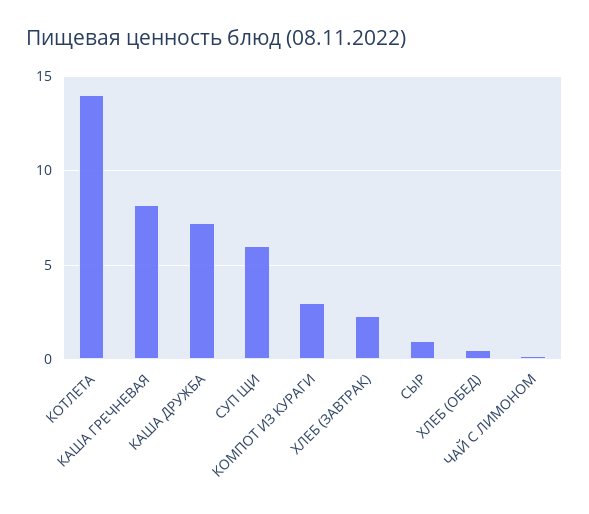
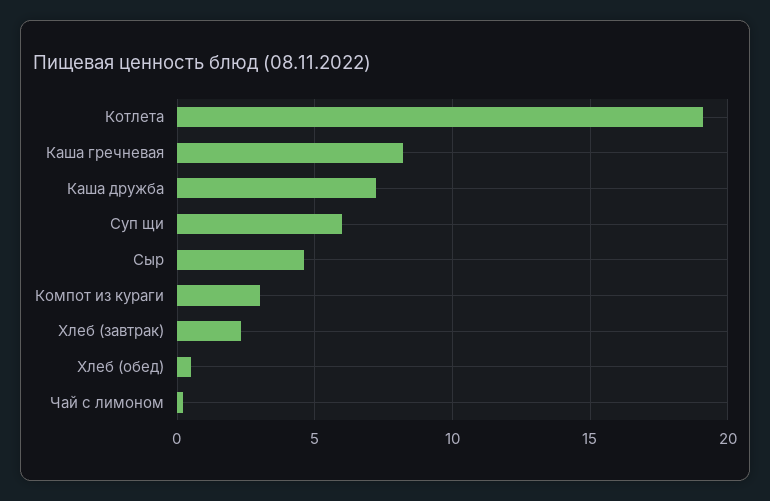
КОТЛЕТА: 14 -> 19
СЫР: 1 -> 4.5

